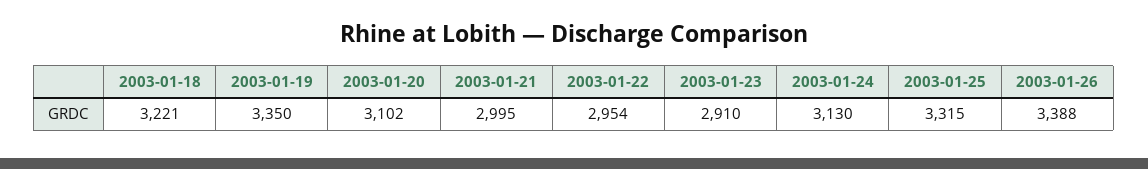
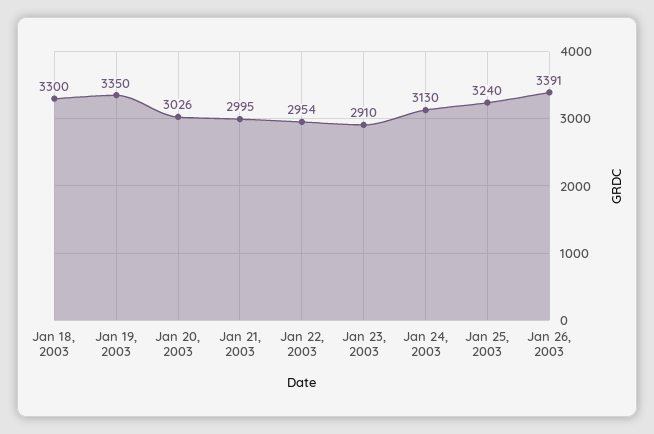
2003-01-18: 3221 -> 3300
2003-01-20: 3102 -> 3026
2003-01-25: 3315 -> 3240
2003-01-26: 3388 -> 3391

